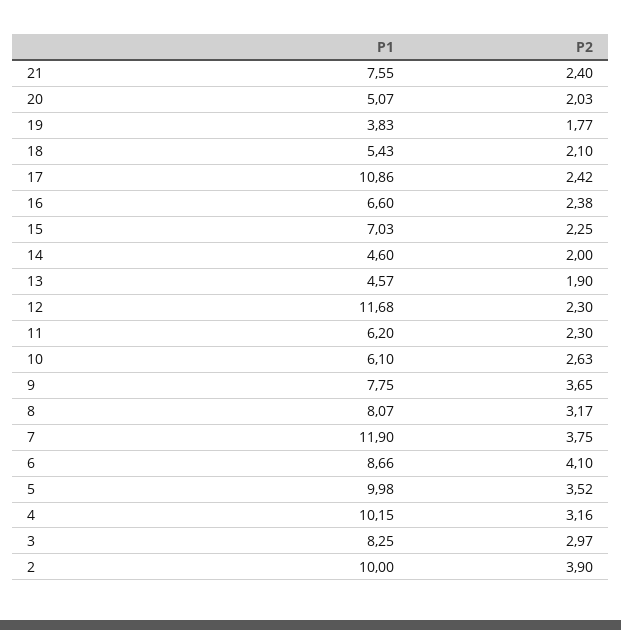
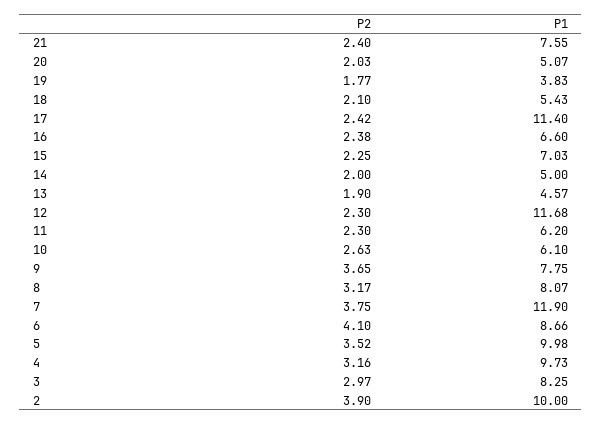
P1, 17: 10.86 -> 11.4
P1, 14: 4.6 -> 5
P1, 4: 10.15 -> 9.73

